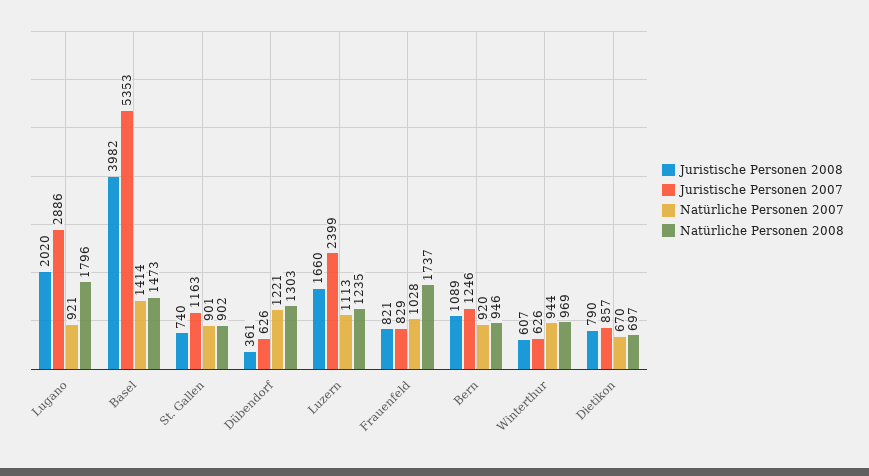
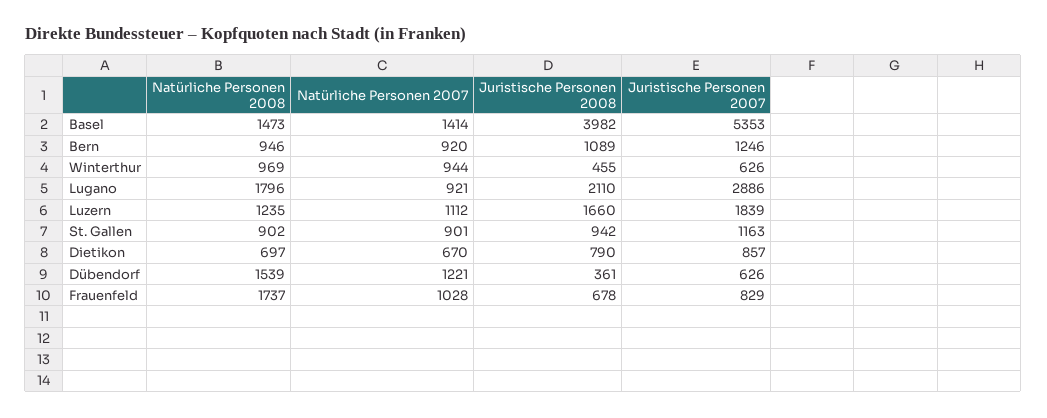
Juristische Personen 2008, Lugano: 2020 -> 2110
Juristische Personen 2008, St. Gallen: 740 -> 942
Natürliche Personen 2008, Dübendorf: 1303 -> 1539
Juristische Personen 2007, Luzern: 2399 -> 1839
Natürliche Personen 2007, Luzern: 1113 -> 1112
Juristische Personen 2008, Frauenfeld: 821 -> 678
Juristische Personen 2008, Winterthur: 607 -> 455

